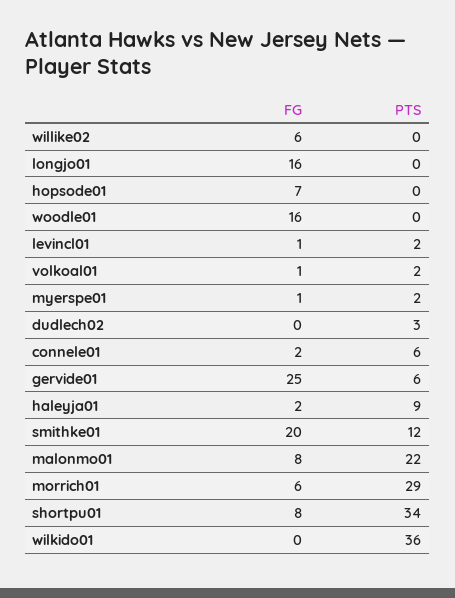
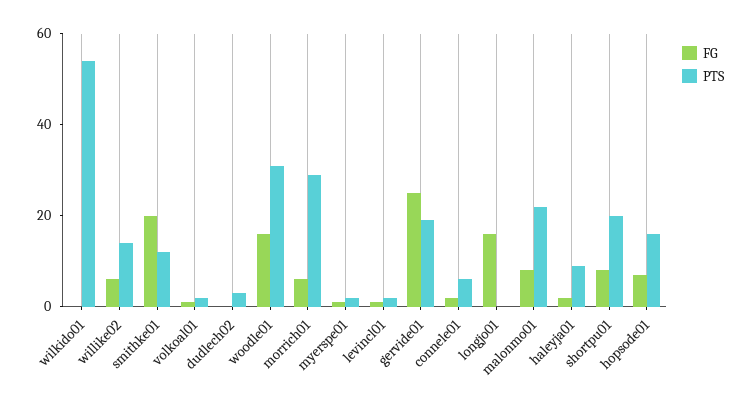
PTS, willike02: 0 -> 15
PTS, hopsode01: 0 -> 15
PTS, woodle01: 0 -> 30
PTS, gervide01: 6 -> 20
PTS, shortpu01: 34 -> 20
PTS, wilkido01: 36 -> 55

